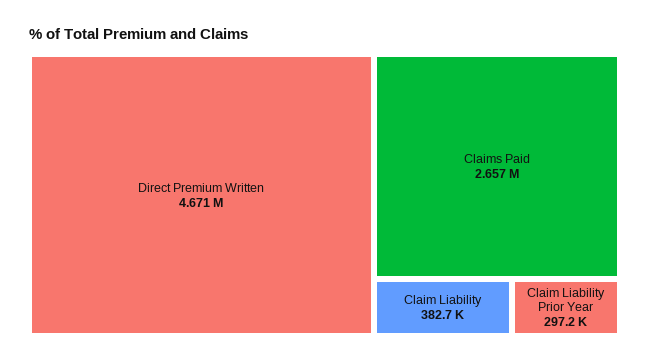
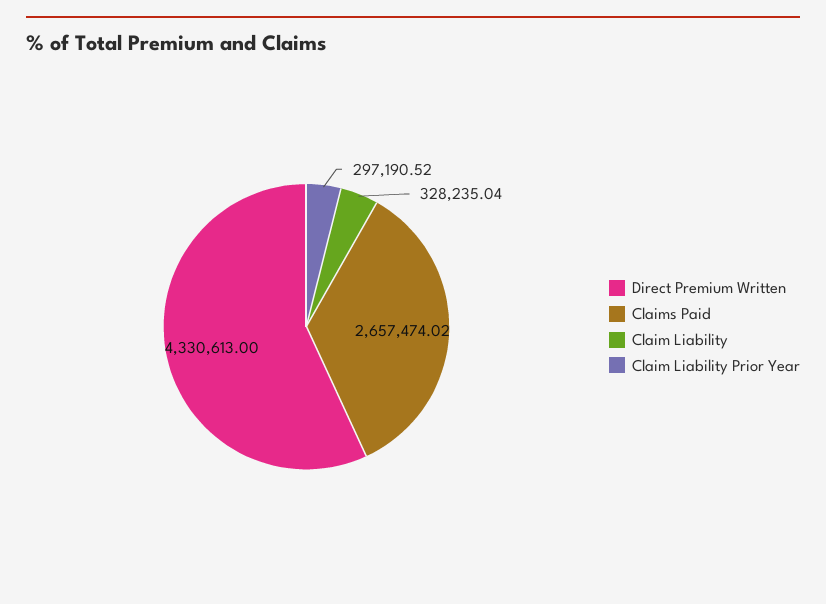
Direct Premium Written: 4671000 -> 4330613
Claim Liability: 382700 -> 328235.04

